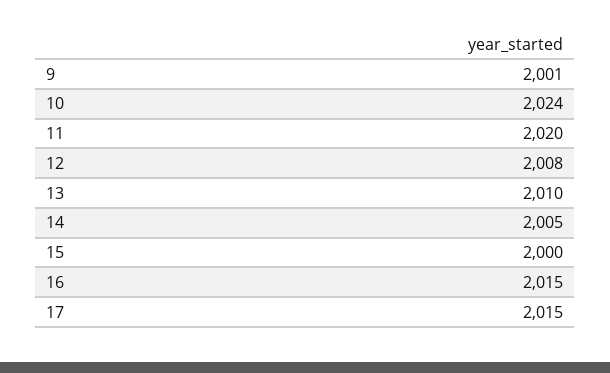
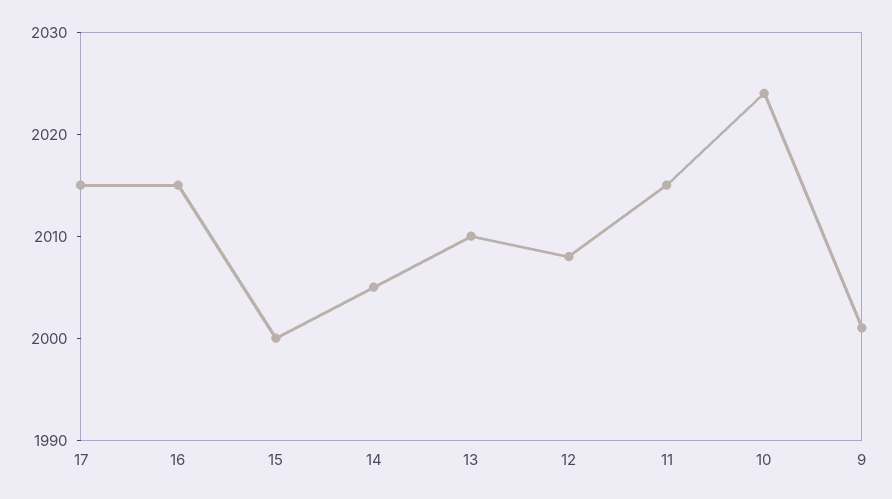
11: 2020 -> 2015

